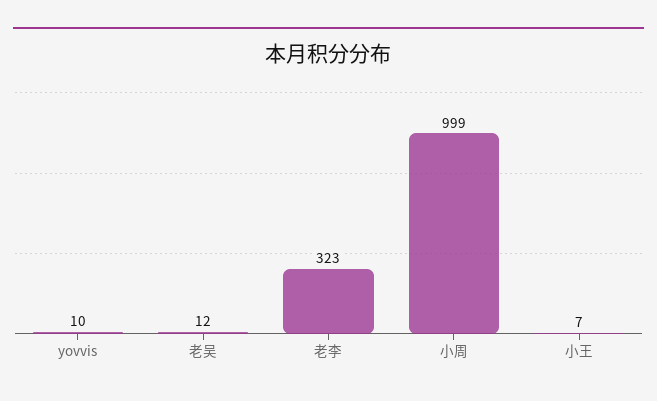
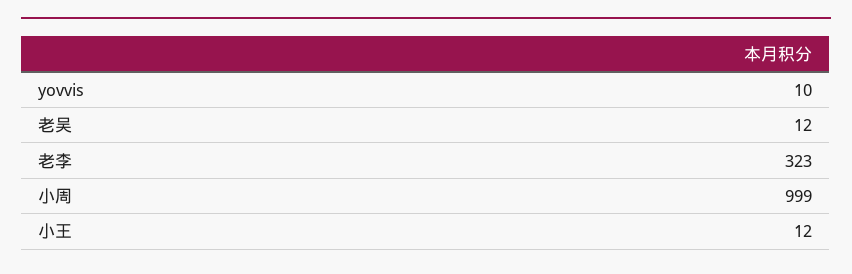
小王: 7 -> 12

